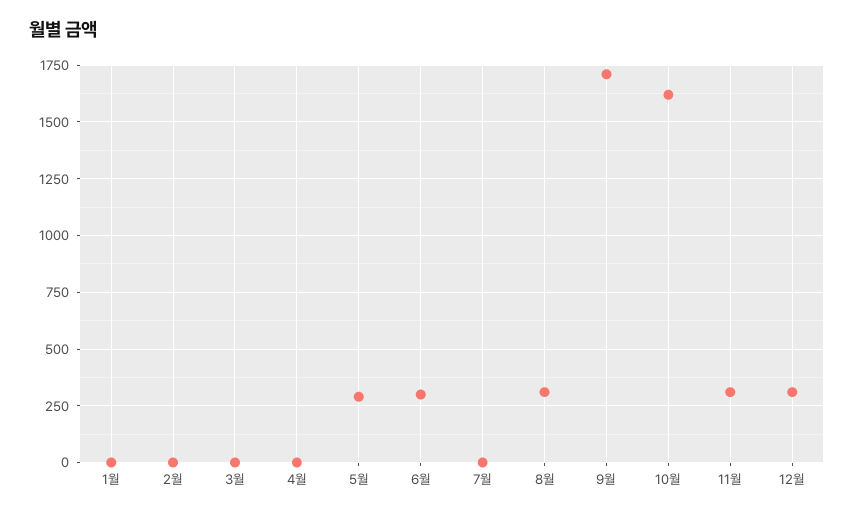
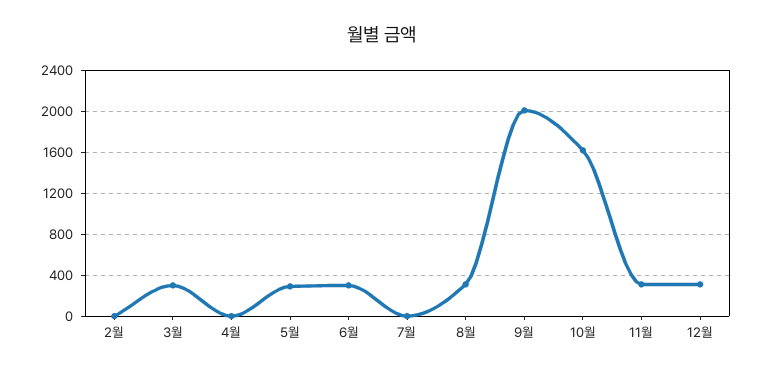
1월: 0 -> none
3월: 0 -> 300
9월: 1700 -> 2000

